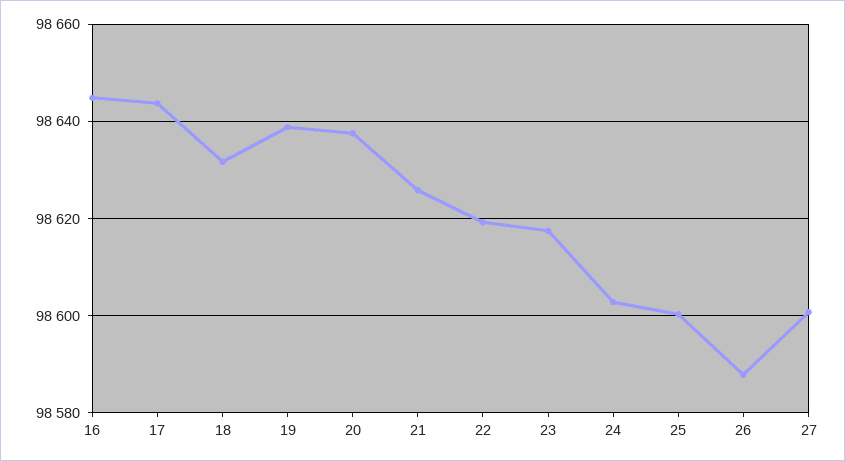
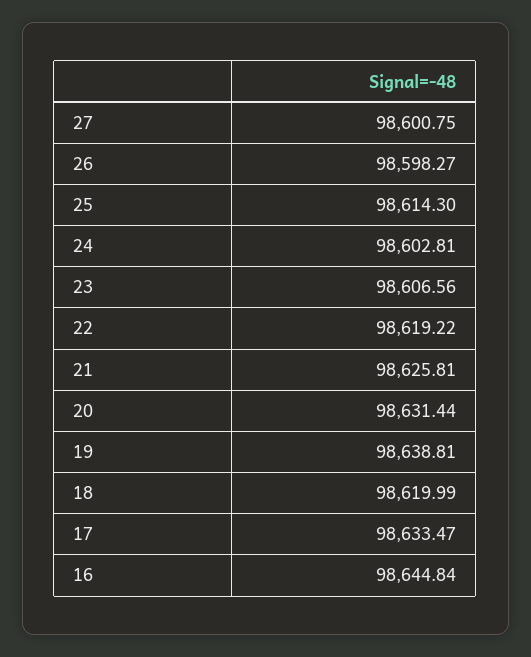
17: 98644 -> 98633.47
18: 98632 -> 98619.99
20: 98638 -> 98631.44
23: 98618 -> 98606.56
25: 98600 -> 98614.3
26: 98588 -> 98598.27

